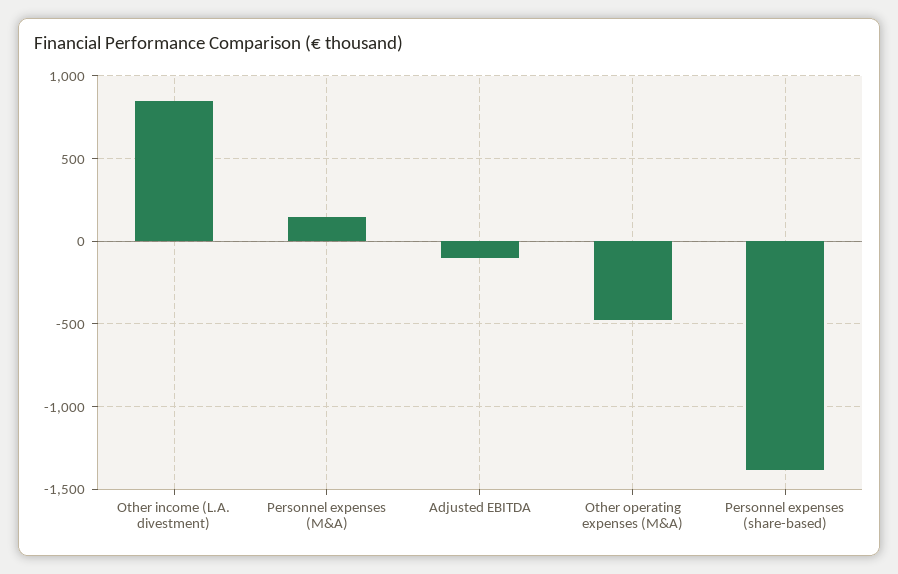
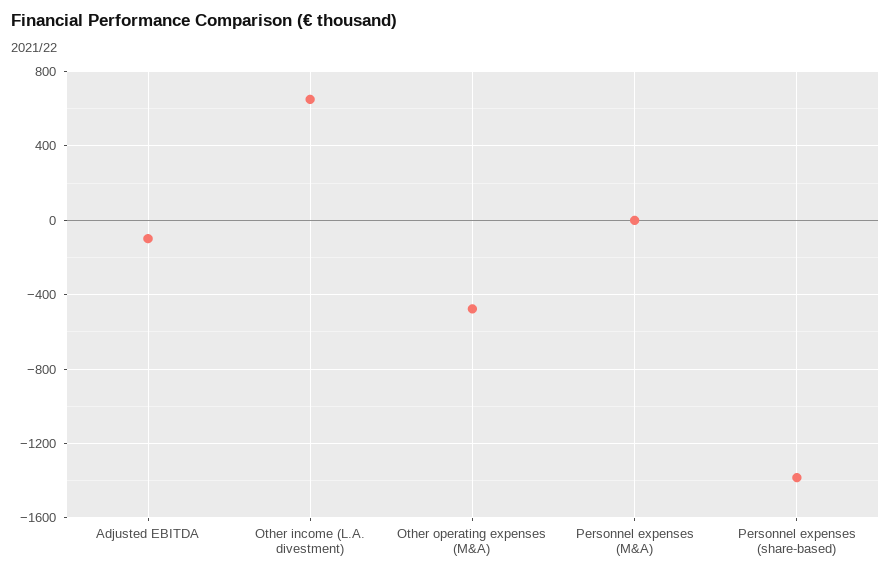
Other income (L.A. divestment): 850 -> 650
Personnel expenses (M&A): 150 -> 0

